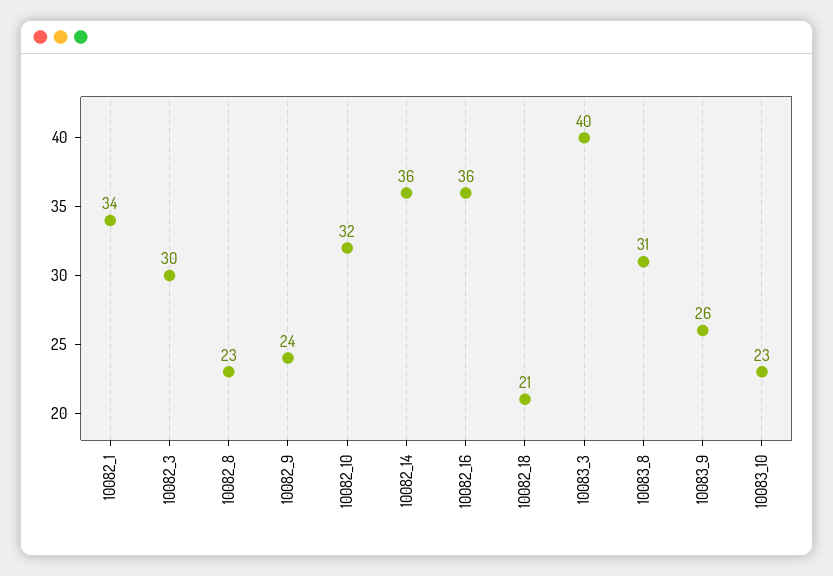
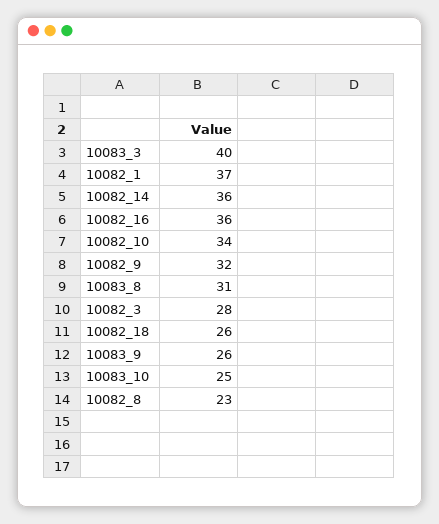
10082_1: 34 -> 37
10082_3: 30 -> 28
10082_9: 24 -> 32
10082_10: 32 -> 34
10082_18: 21 -> 26
10083_10: 23 -> 25

